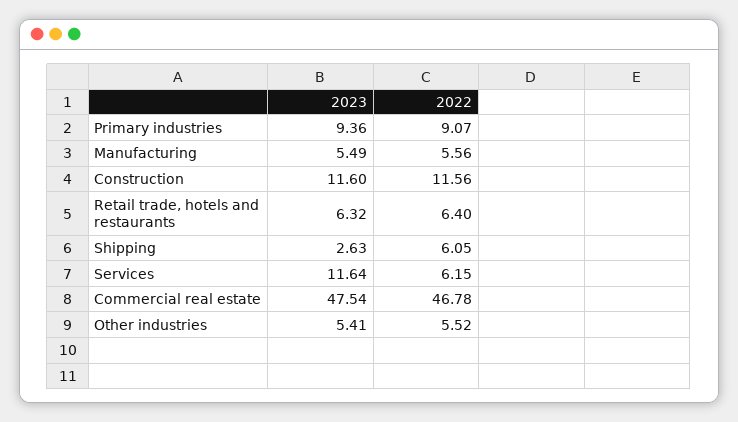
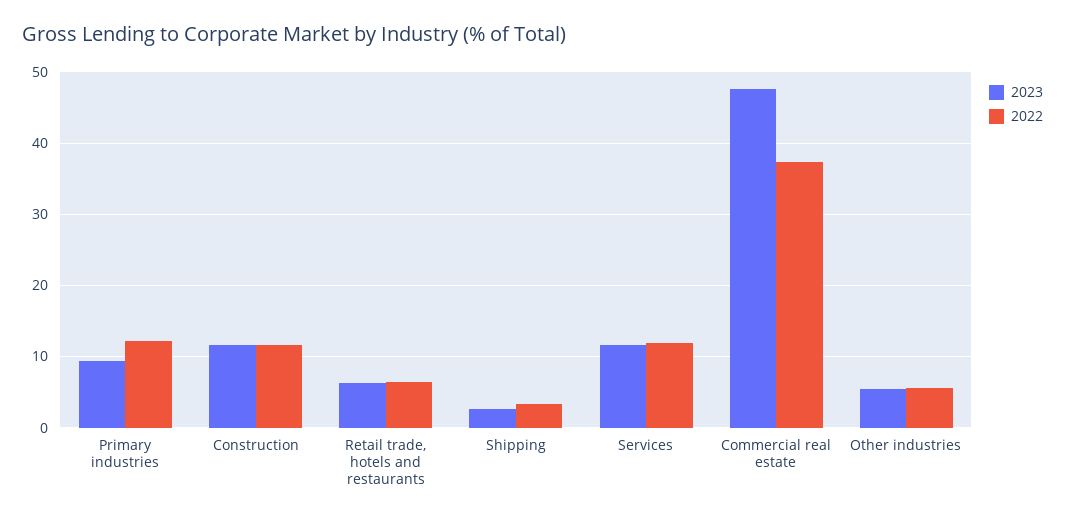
2022, Primary industries: 9.07 -> 12
2023, Manufacturing: 5.49 -> none
2022, Manufacturing: 5.56 -> none
2022, Shipping: 6.05 -> 3
2022, Services: 6.15 -> 12
2022, Commercial real estate: 46.78 -> 37

